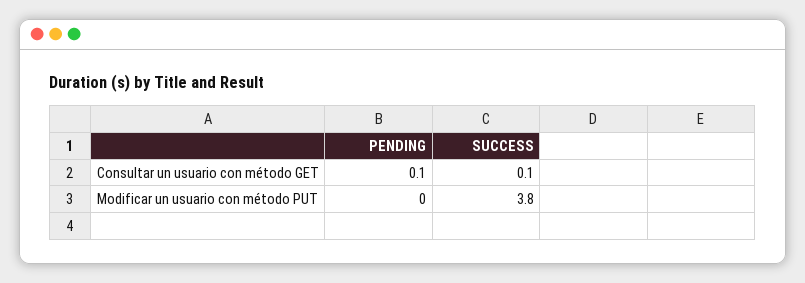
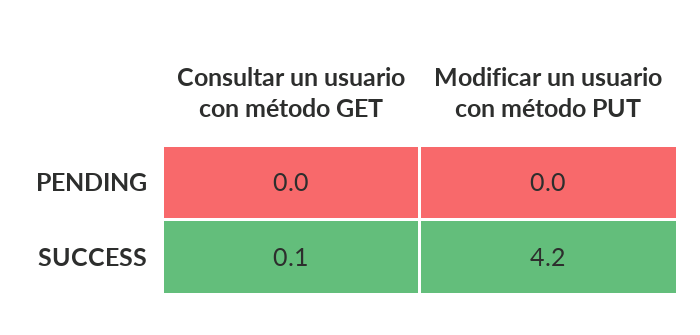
PENDING, Consultar un usuario con método GET: 0.1 -> 0
SUCCESS, Modificar un usuario con método PUT: 3.8 -> 4.2

